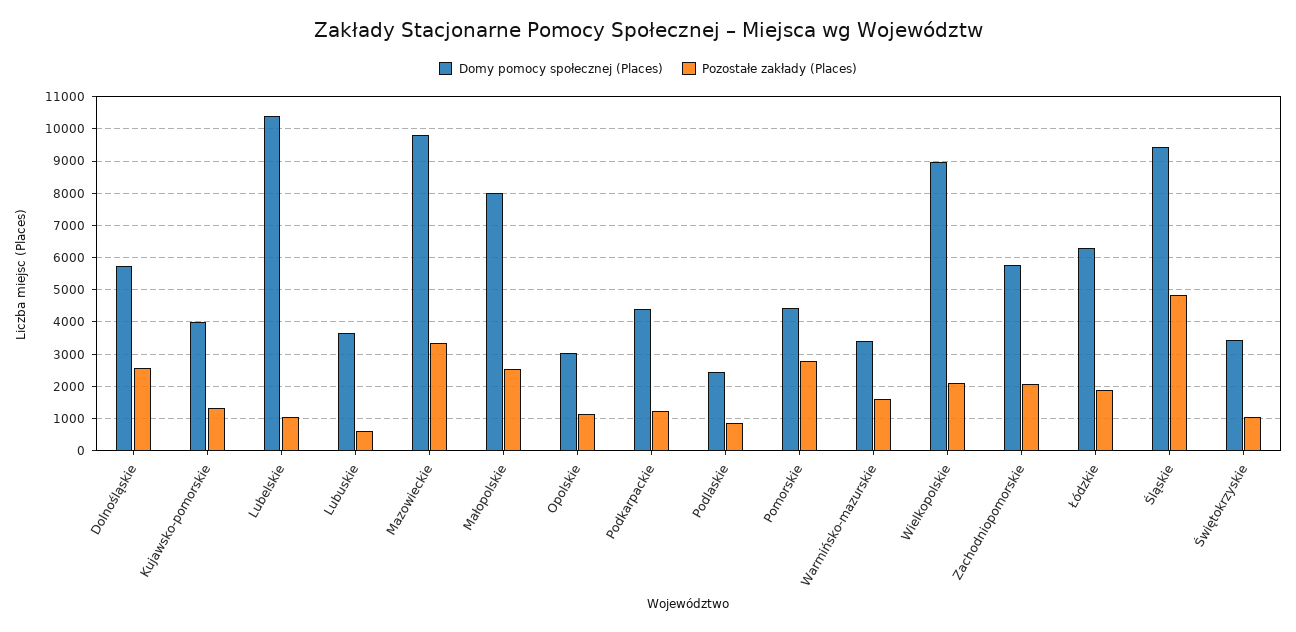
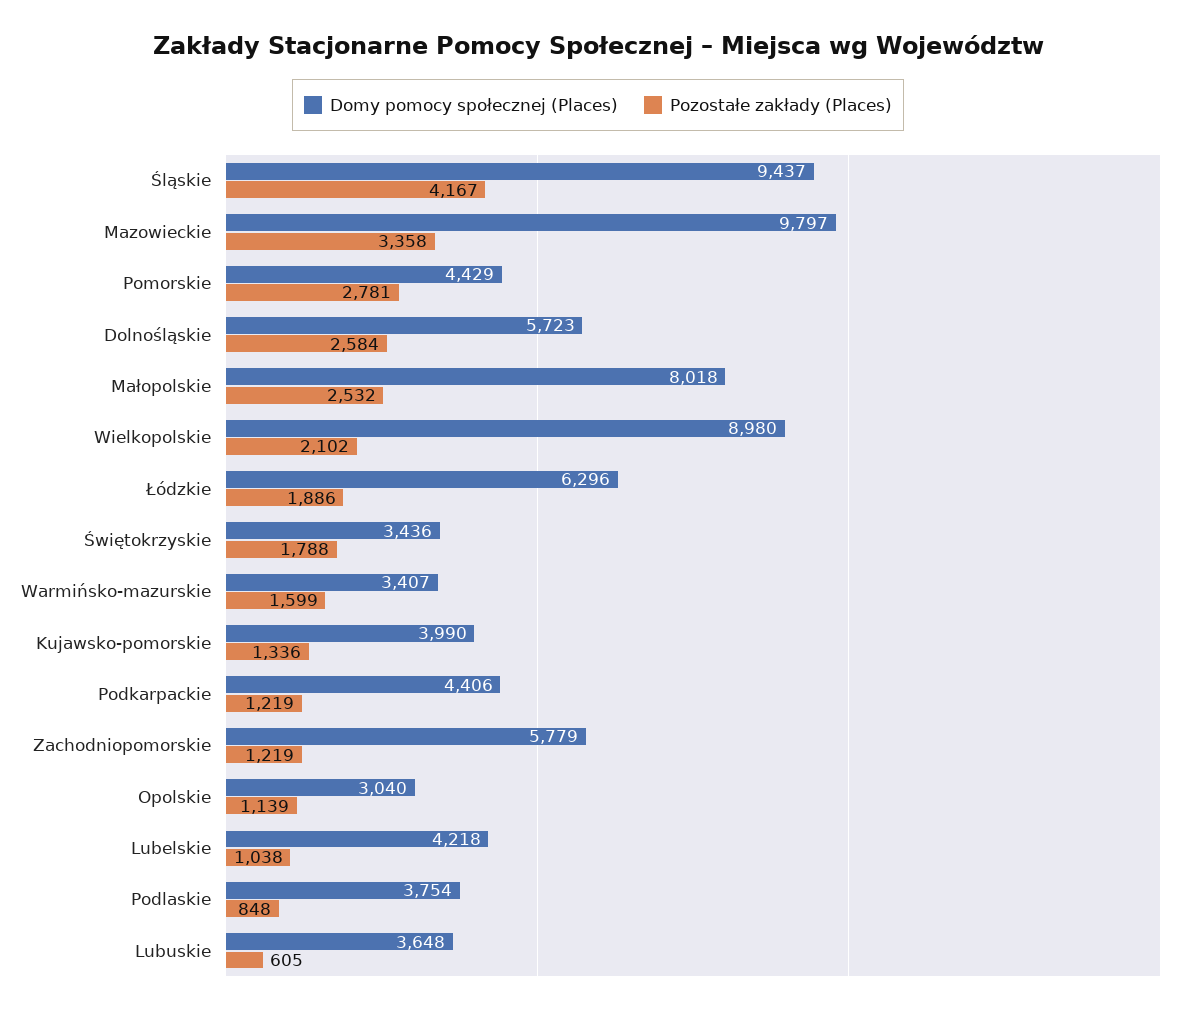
Domy pomocy społecznej (Places), Lubelskie: 10400 -> 4218
Domy pomocy społecznej (Places), Podlaskie: 2400 -> 3754
Pozostałe zakłady (Places), Zachodniopomorskie: 2000 -> 1219
Pozostałe zakłady (Places), Śląskie: 4800 -> 4167
Pozostałe zakłady (Places), Świętokrzyskie: 1000 -> 1788

